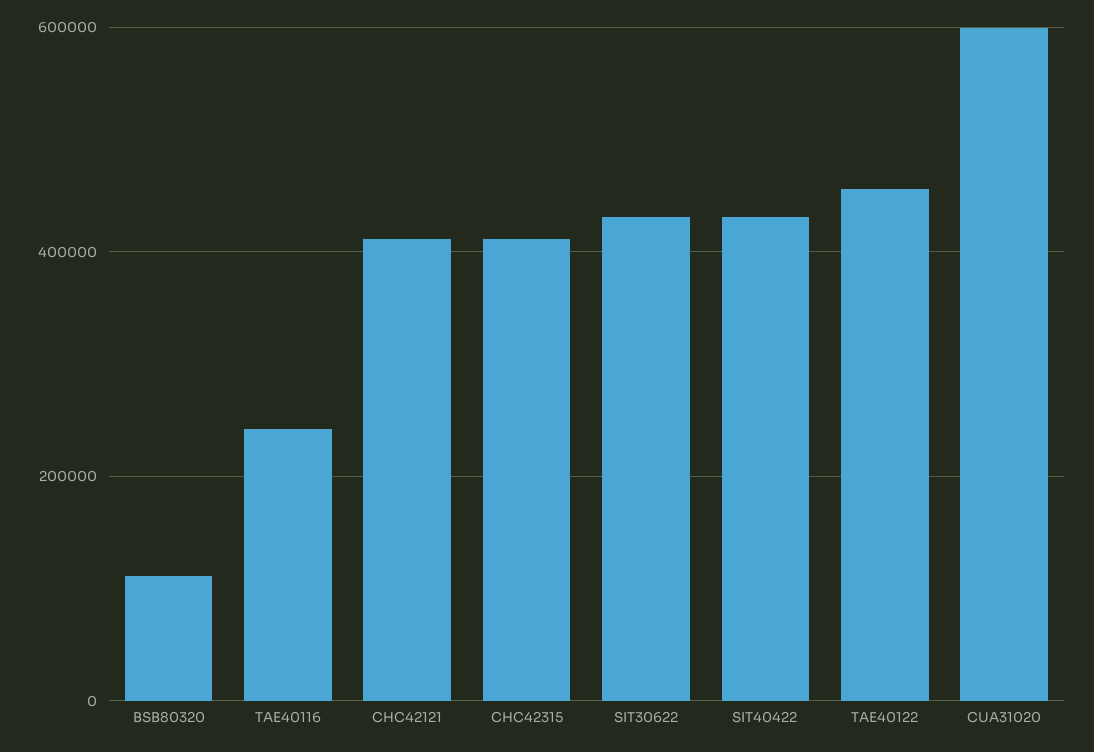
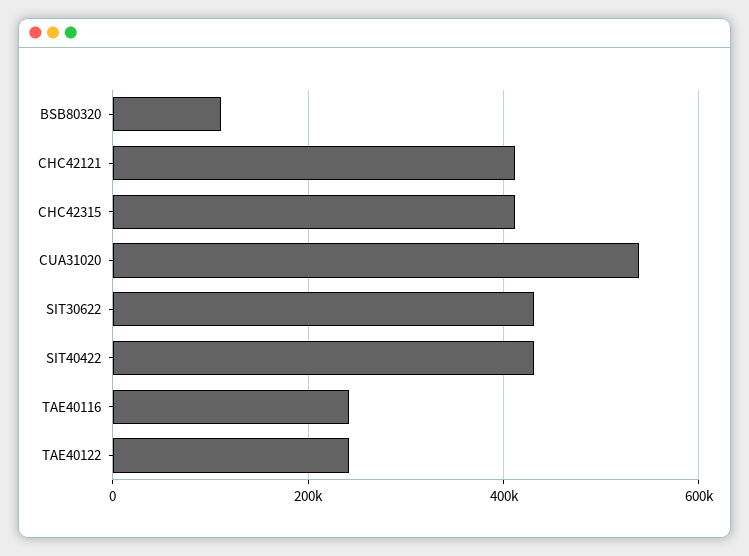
TAE40122: 460000 -> 240000
CUA31020: 600000 -> 540000

